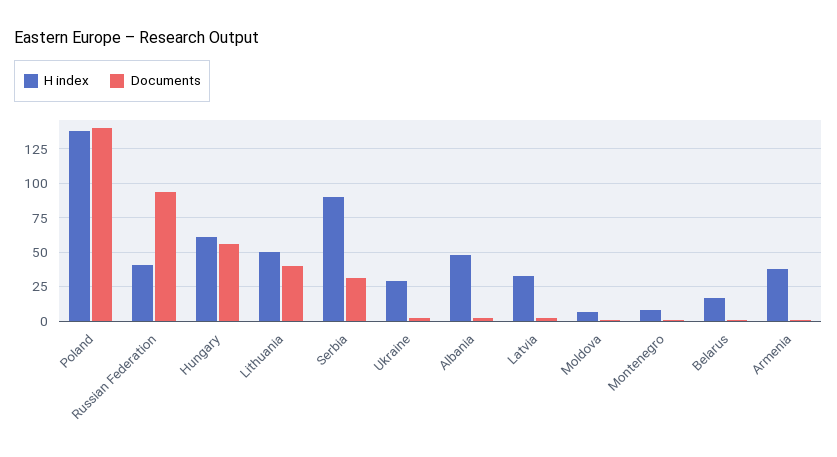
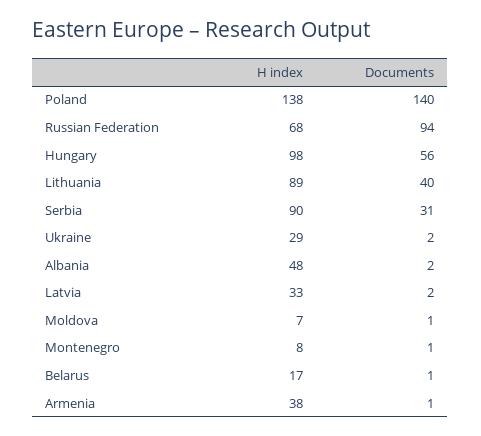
H index, Russian Federation: 40 -> 68
H index, Hungary: 60 -> 98
H index, Lithuania: 50 -> 89

